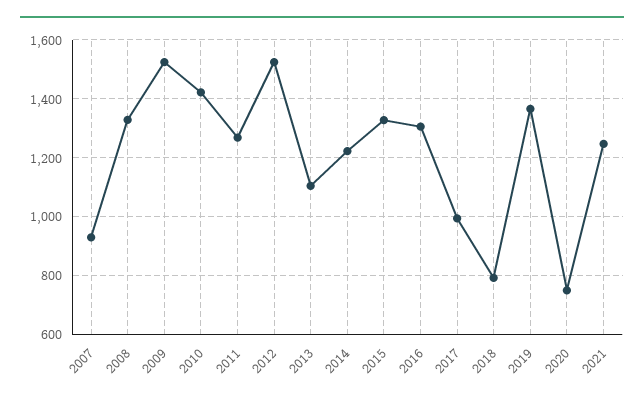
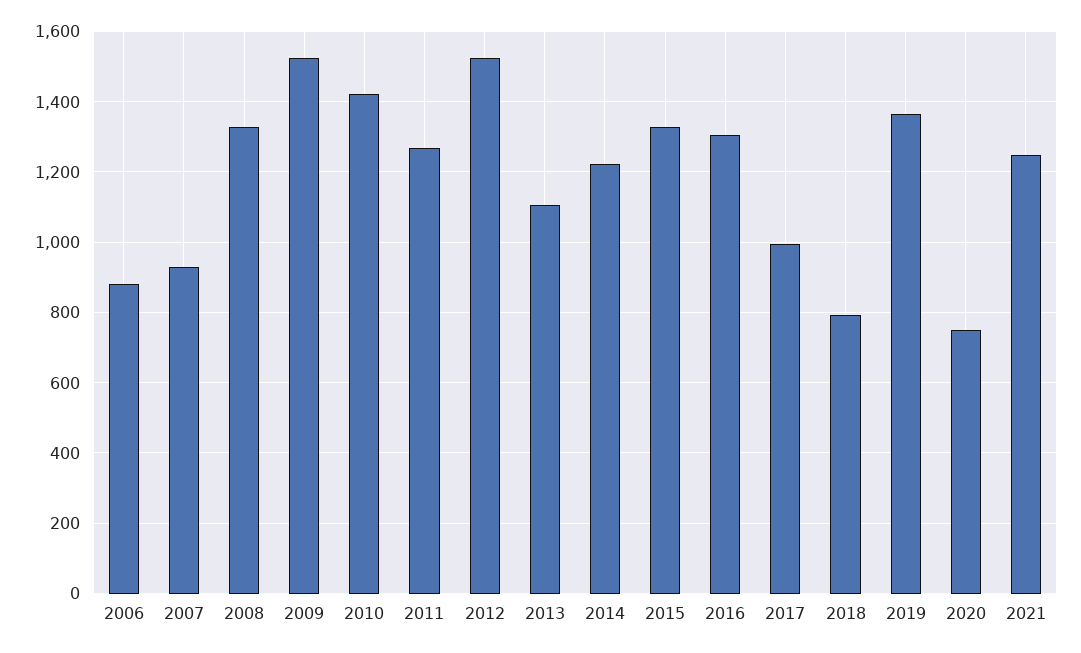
2006: none -> 880

